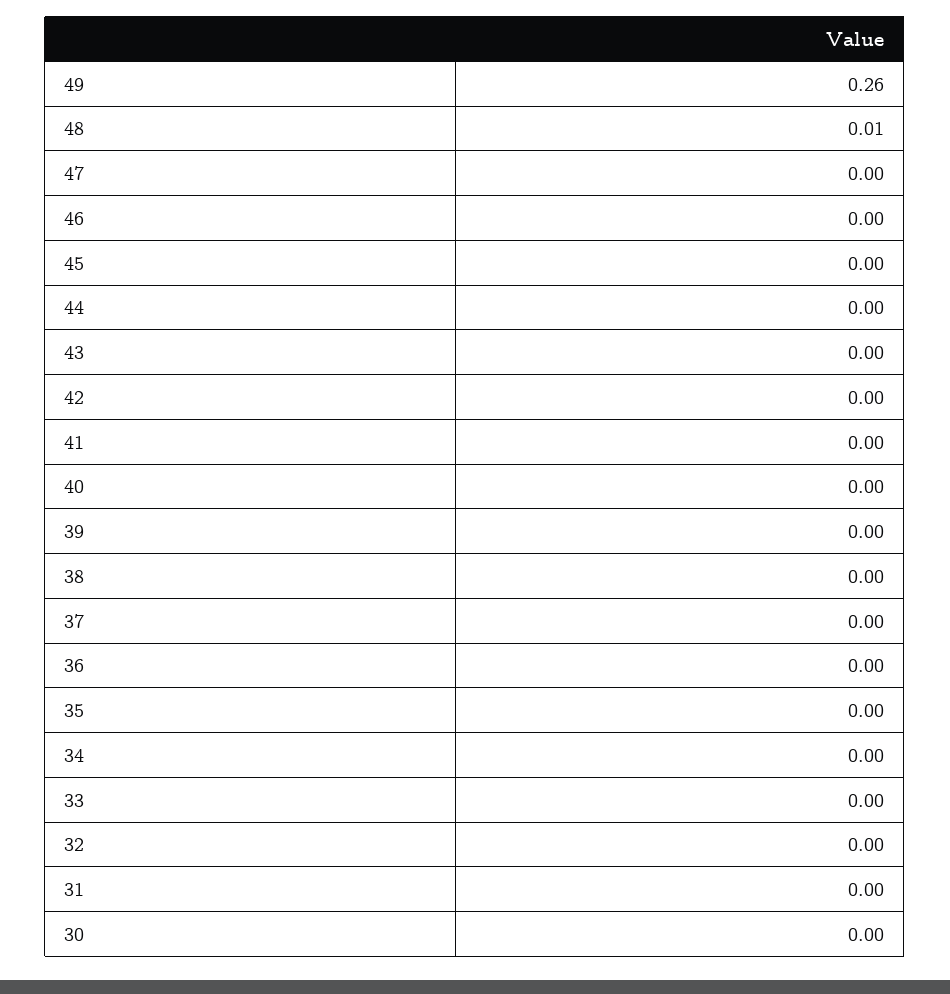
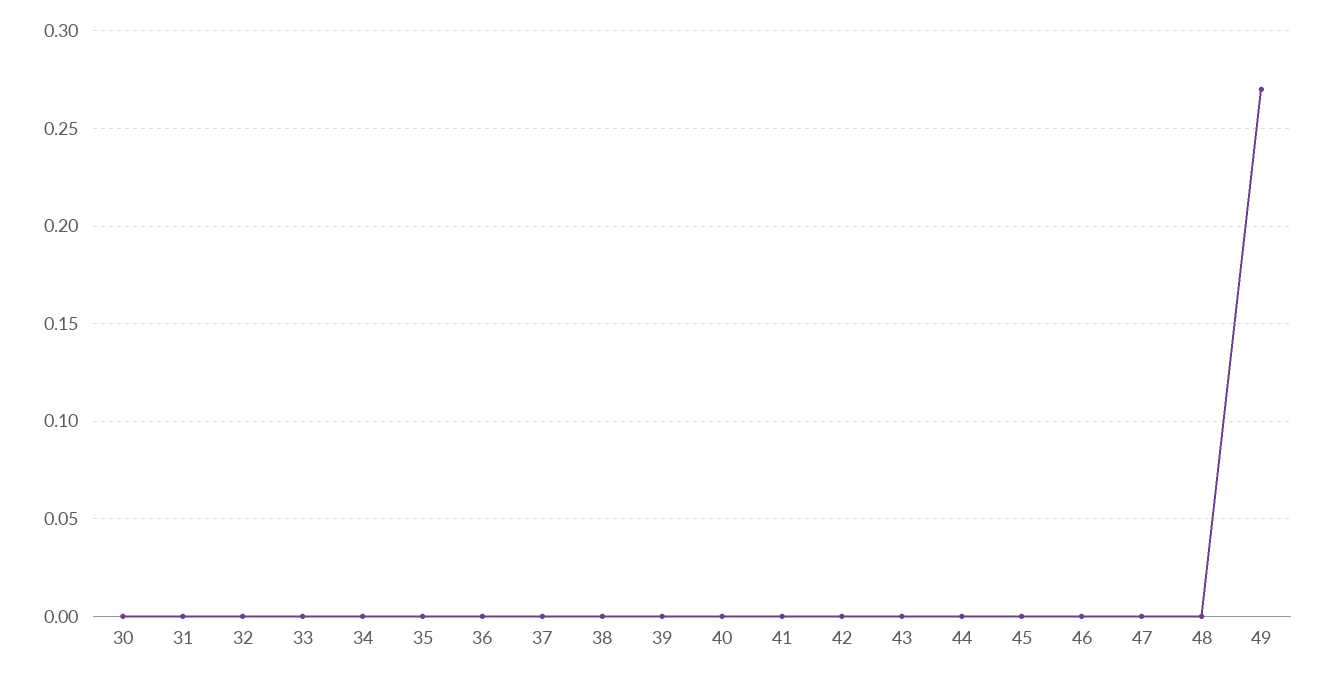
49: 0.26 -> 0.27
48: 0.01 -> 0

